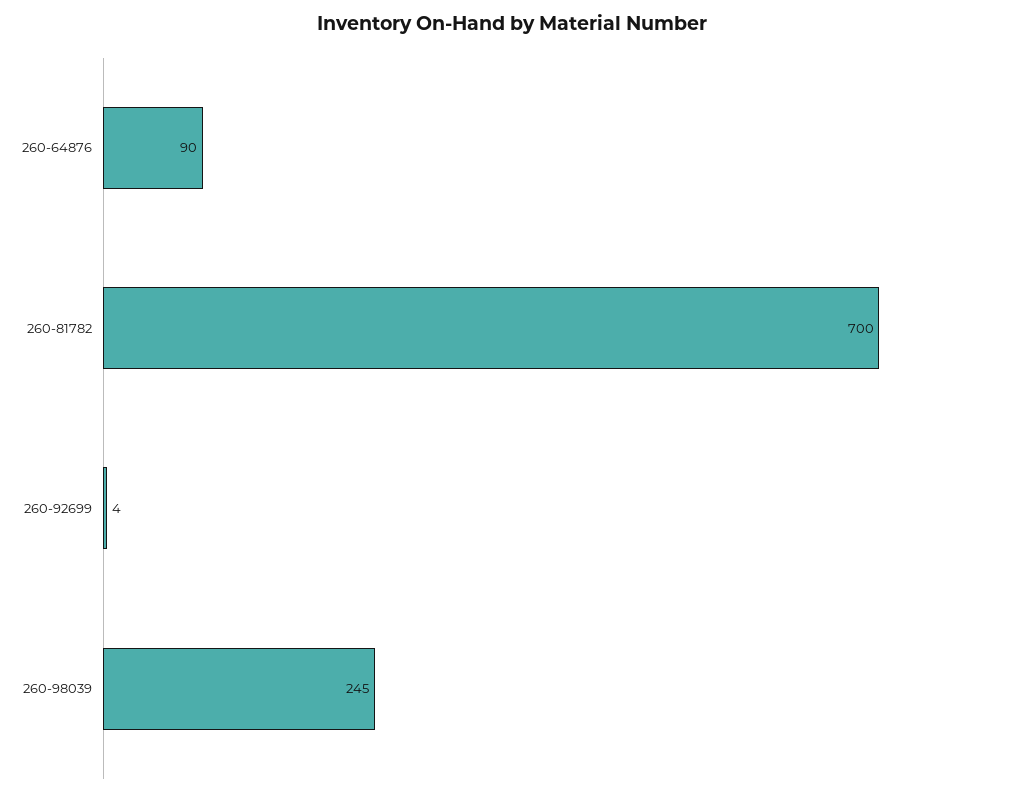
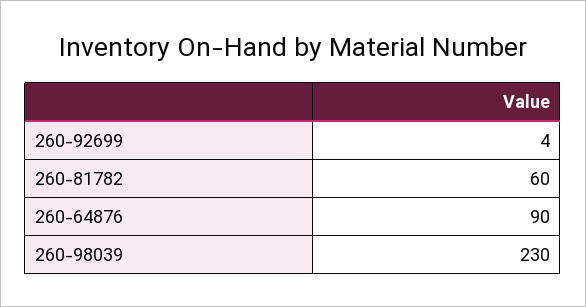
260-81782: 700 -> 60
260-98039: 245 -> 230

